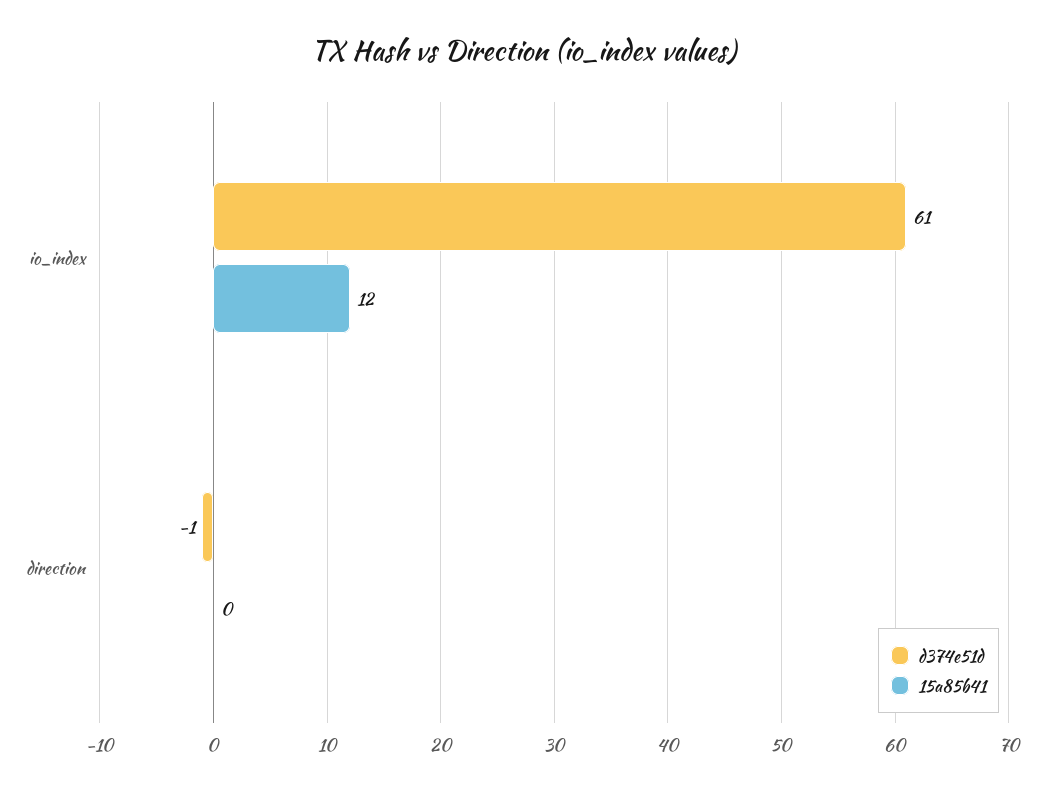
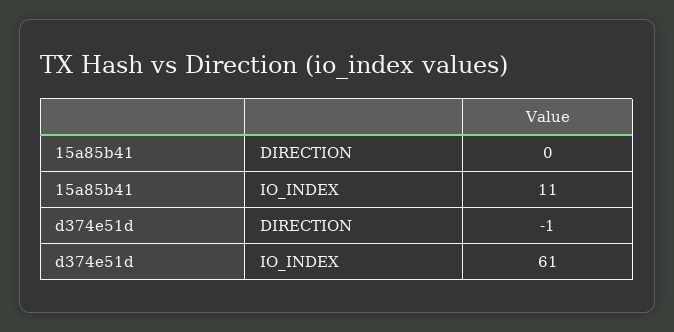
15a85b41, io_index: 12 -> 11

